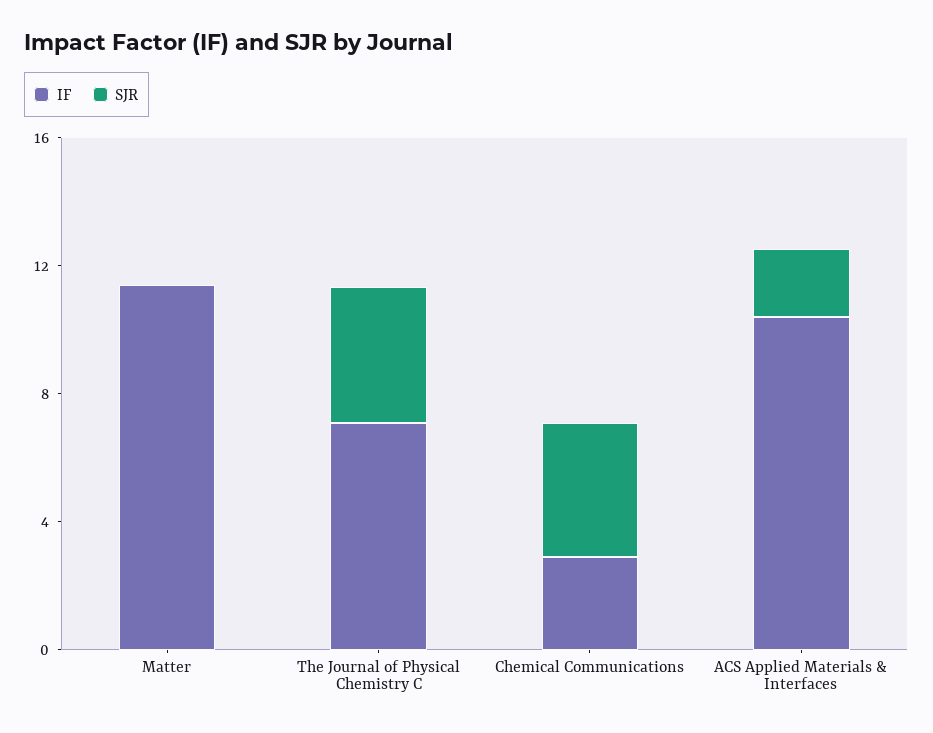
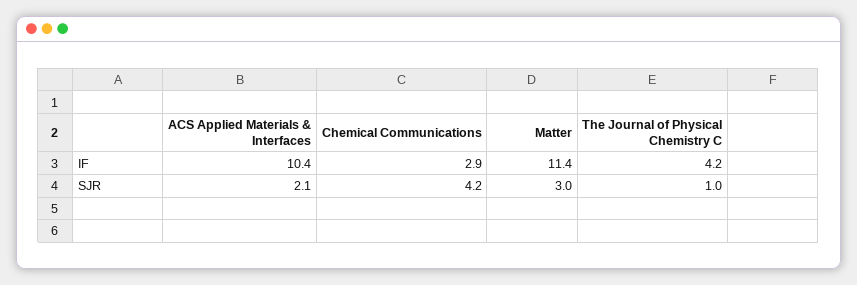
SJR, Matter: 0 -> 3
IF, The Journal of Physical Chemistry C: 7 -> 4.2
SJR, The Journal of Physical Chemistry C: 4 -> 1

